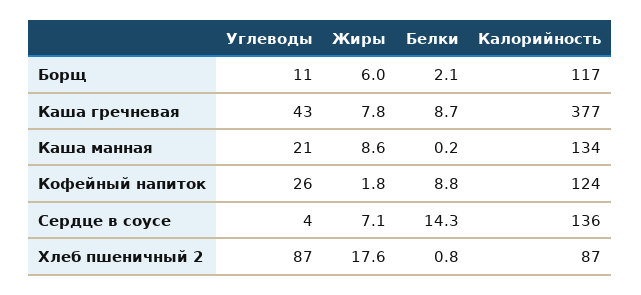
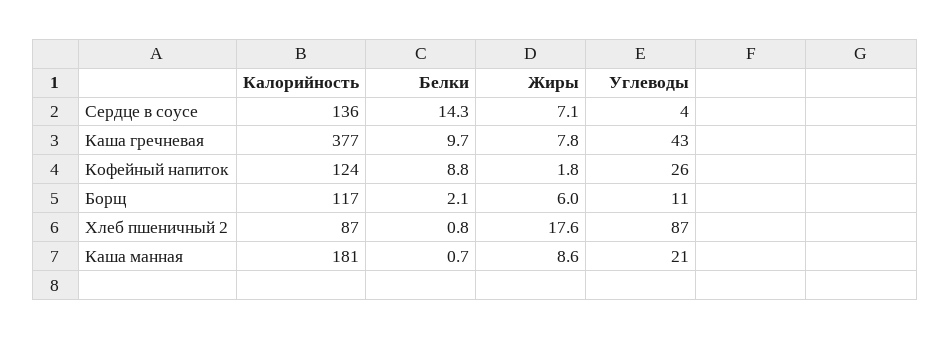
Белки, Каша гречневая: 8.7 -> 9.7
Белки, Каша манная: 0.2 -> 0.7
Калорийность, Каша манная: 134 -> 181

